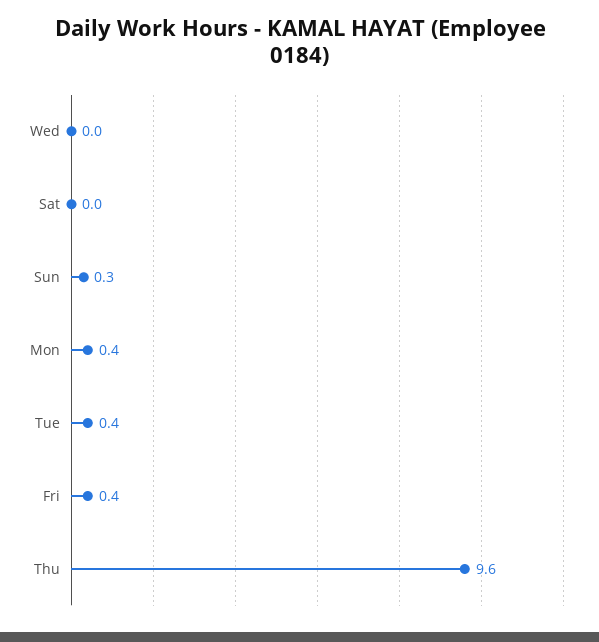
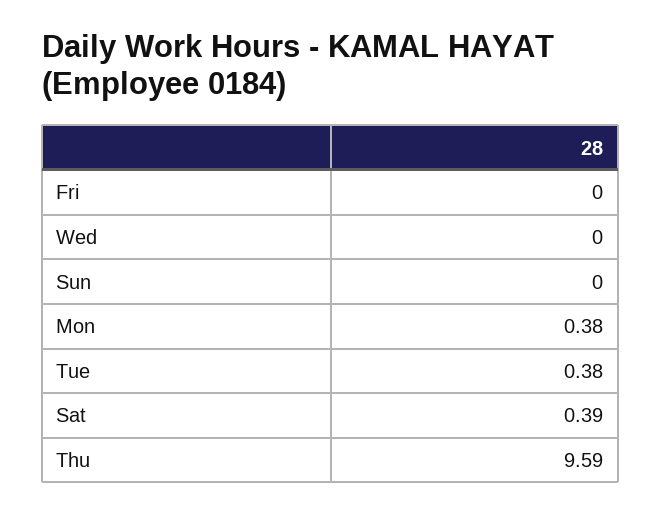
Sat: 0 -> 0.39
Sun: 0.3 -> 0
Fri: 0.4 -> 0

